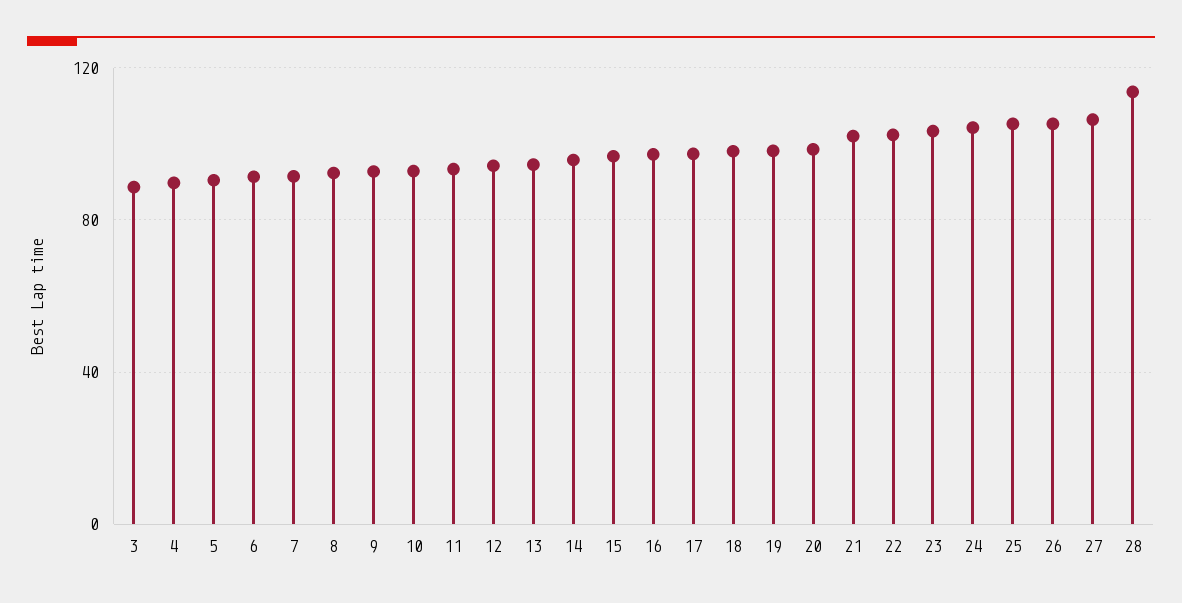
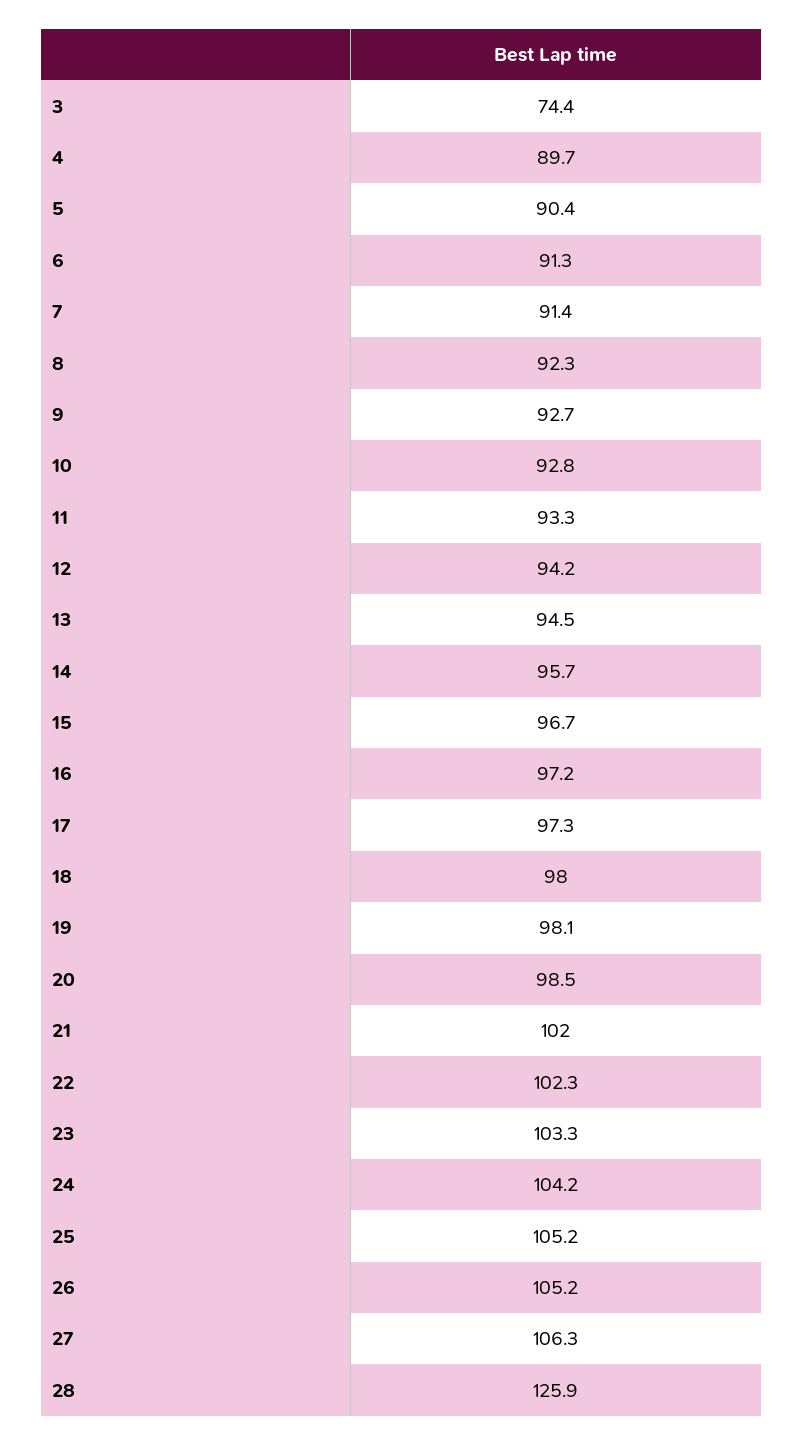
3: 90 -> 74.4
28: 115 -> 125.9

